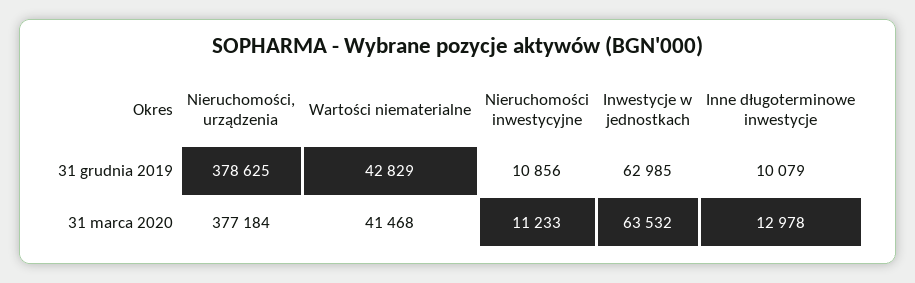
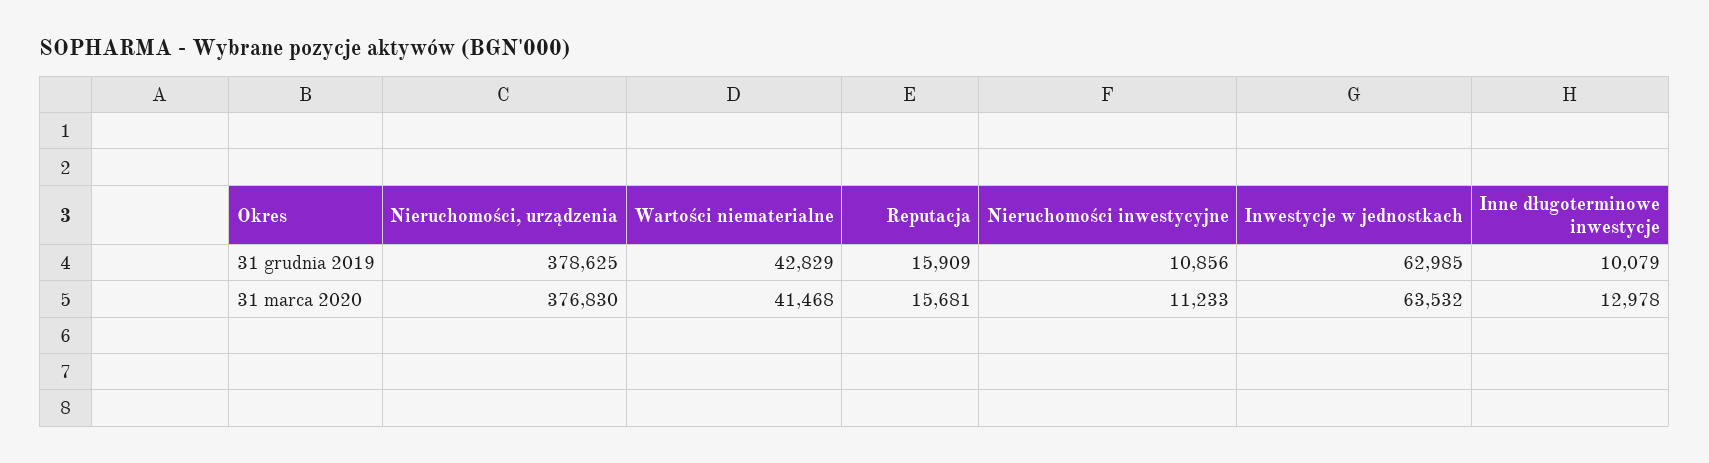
Nieruchomości, urządzenia, 31 marca 2020: 377184 -> 376830
Reputacja, 31 grudnia 2019: none -> 15909
Reputacja, 31 marca 2020: none -> 15681

